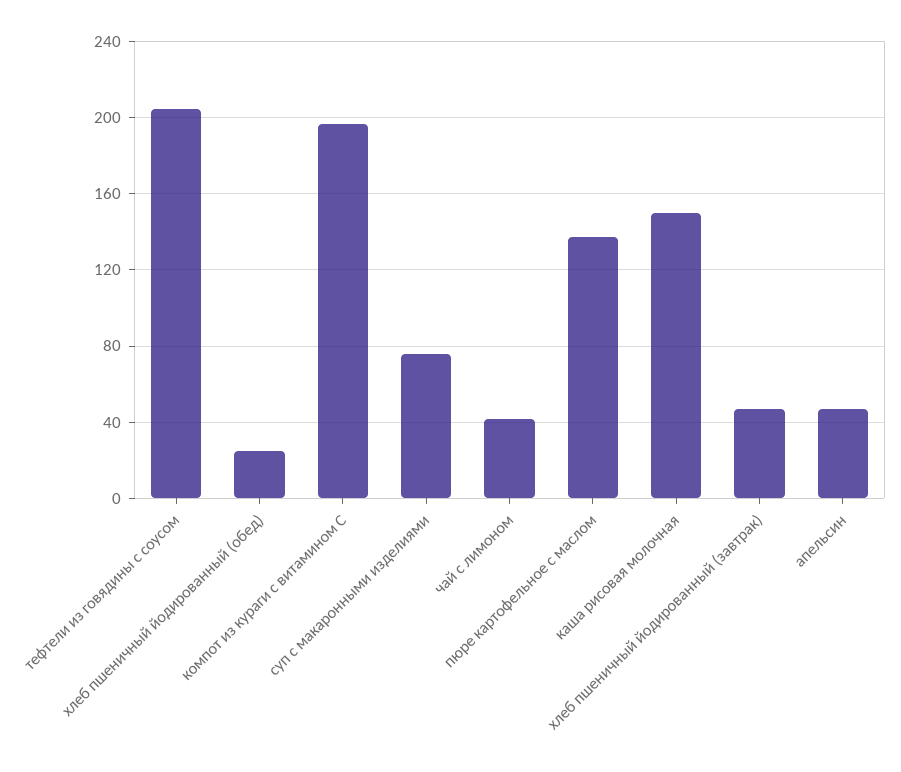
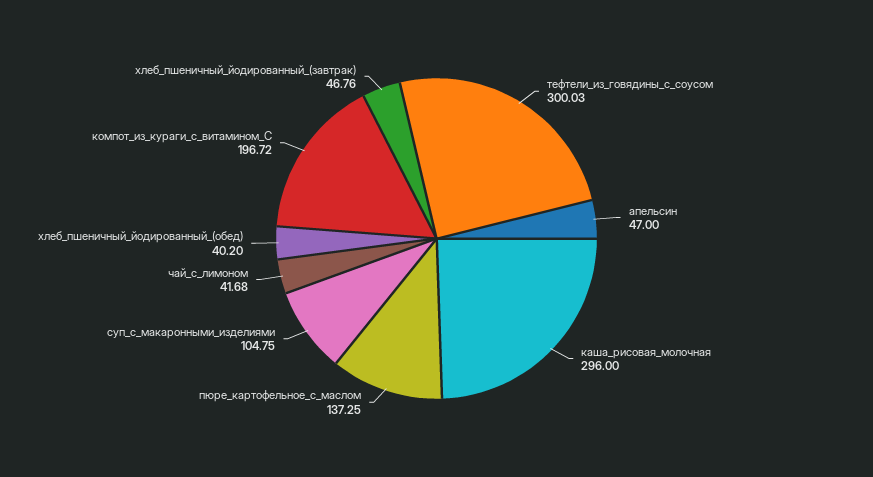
тефтели из говядины с соусом: 205 -> 300.03
хлеб пшеничный йодированный (обед): 25 -> 40.2
суп с макаронными изделиями: 75 -> 104.75
каша рисовая молочная: 150 -> 296

